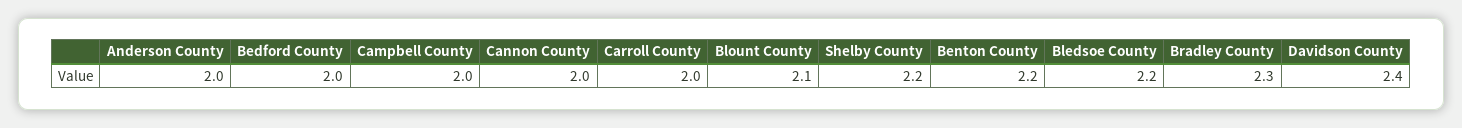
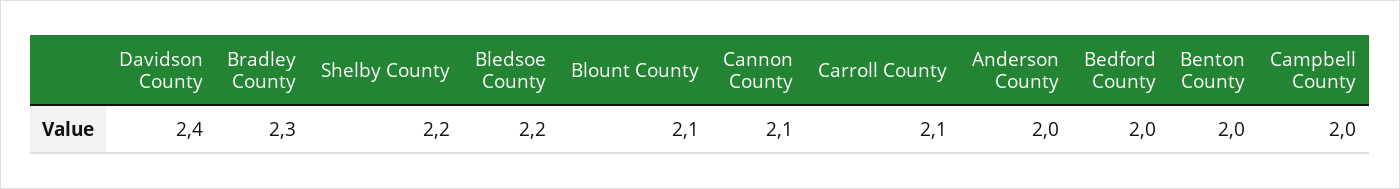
Cannon County: 2 -> 2.1
Carroll County: 2 -> 2.1
Benton County: 2.2 -> 2

